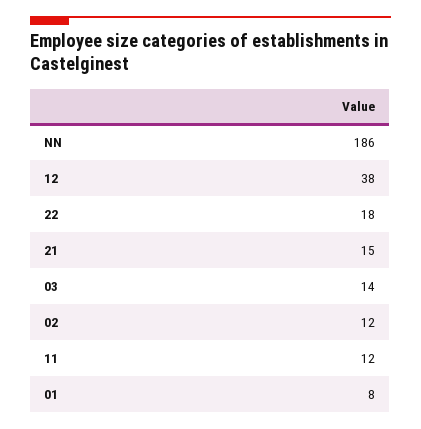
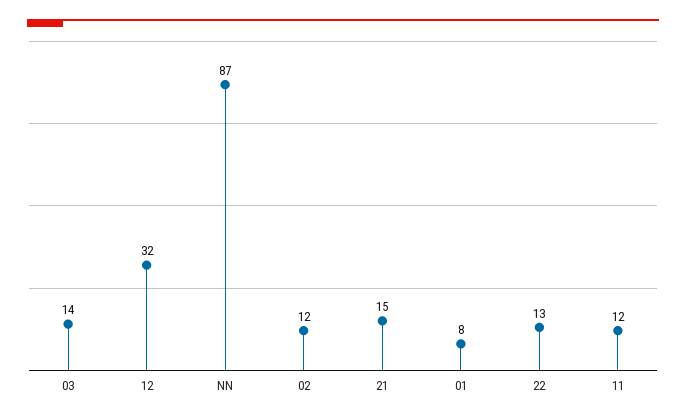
NN: 186 -> 87
12: 38 -> 32
22: 18 -> 13

